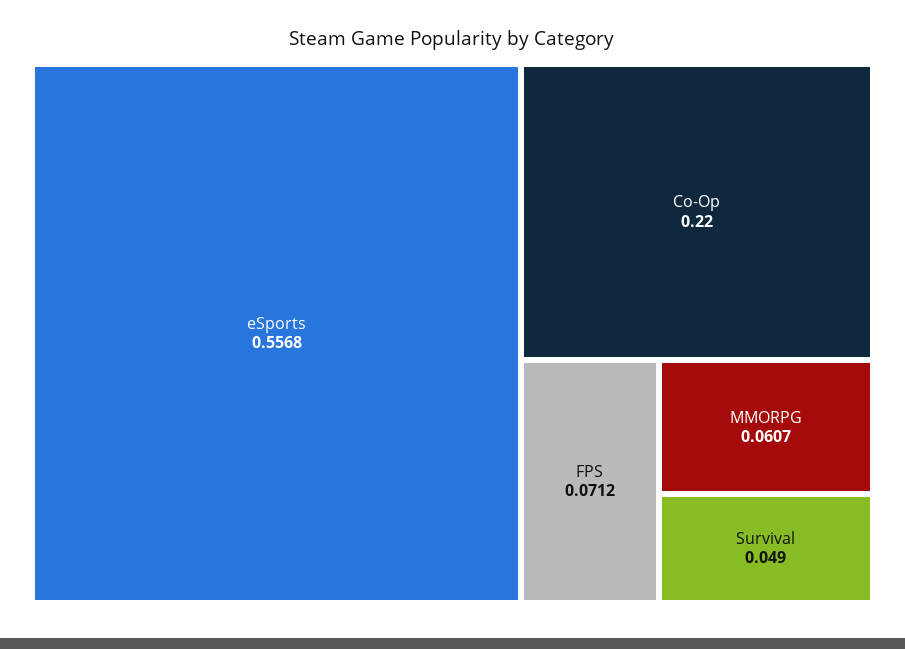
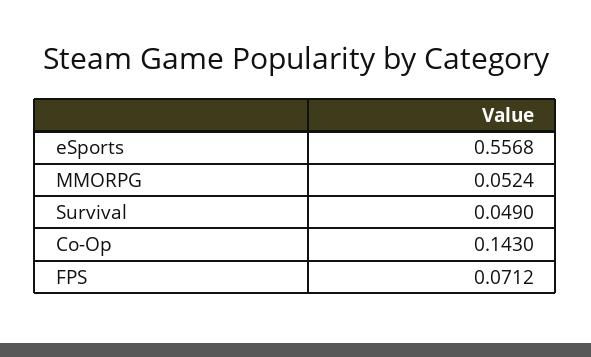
Co-Op: 0.22 -> 0.143
MMORPG: 0.0607 -> 0.0524

